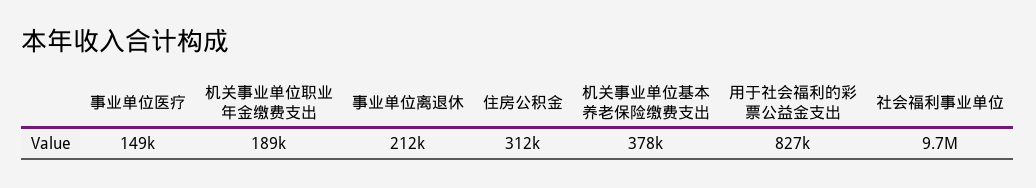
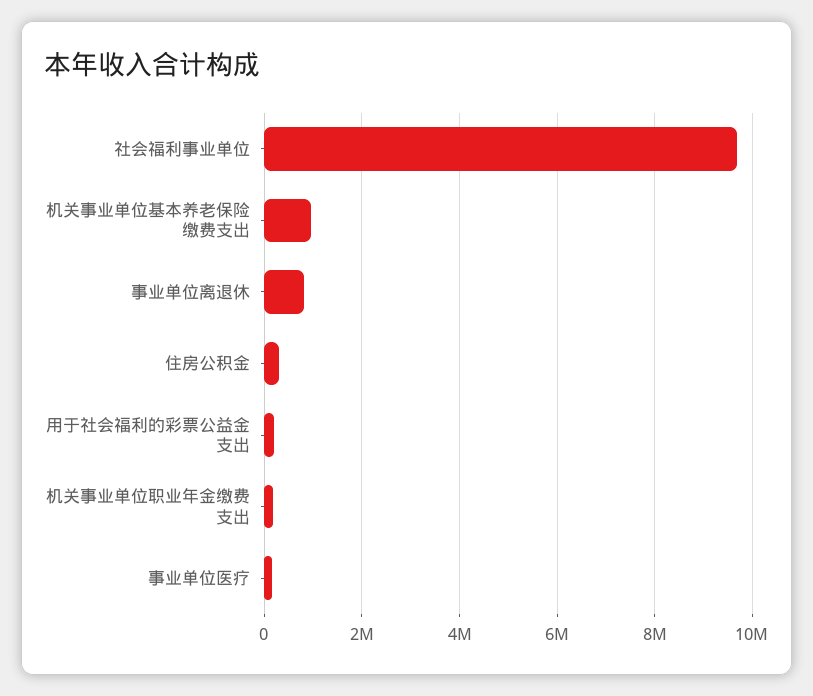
事业单位离退休: 212000 -> 800000
机关事业单位基本养老保险缴费支出: 378000 -> 1000000
用于社会福利的彩票公益金支出: 827000 -> 200000

